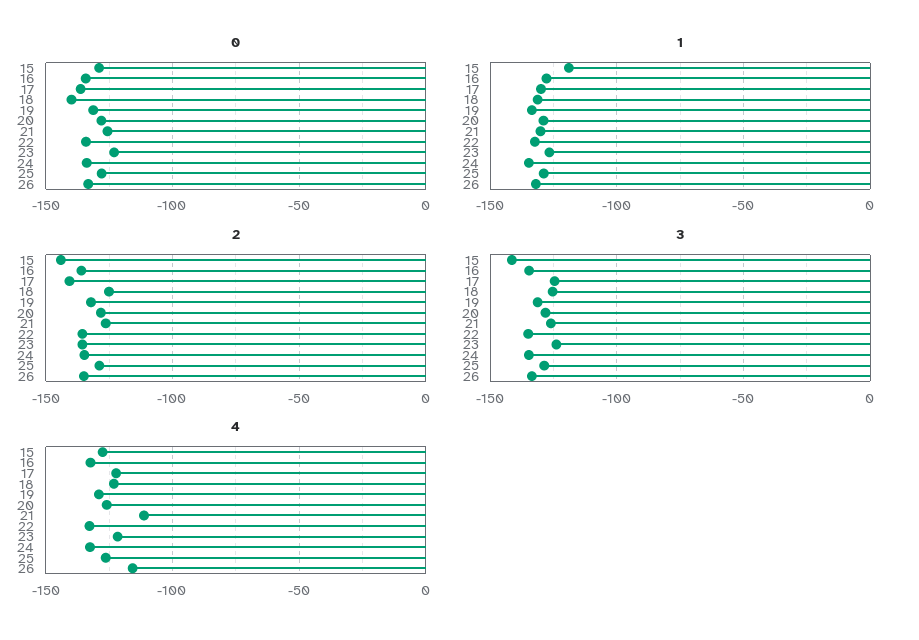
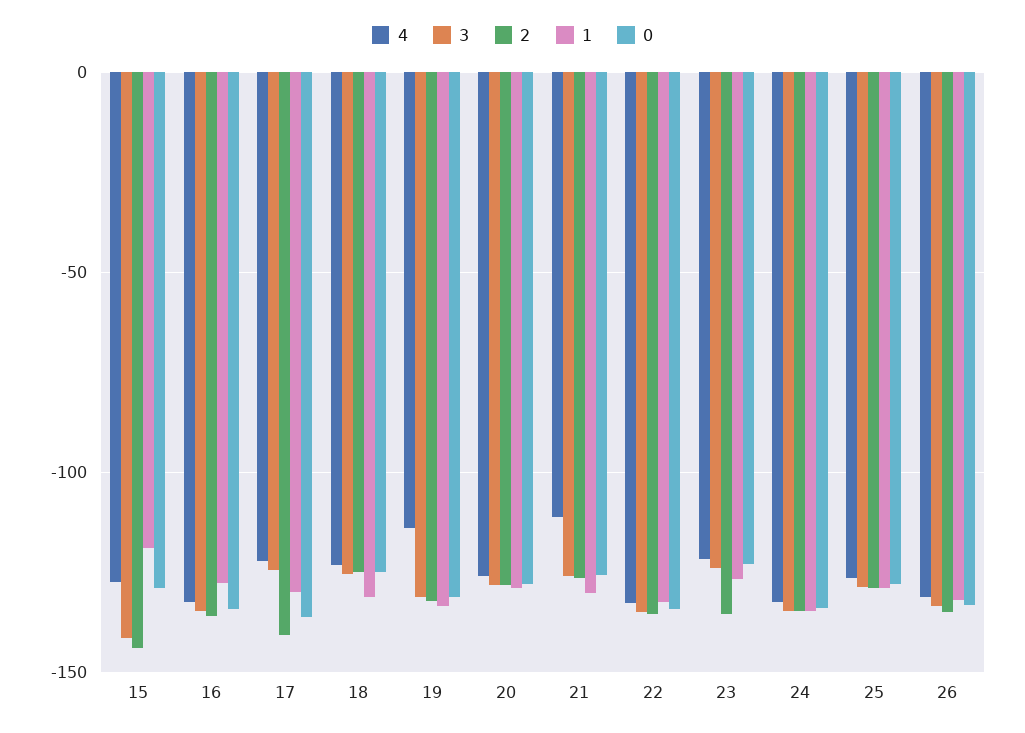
0, 18: -140 -> -125
4, 19: -130 -> -115
4, 26: -115 -> -130

